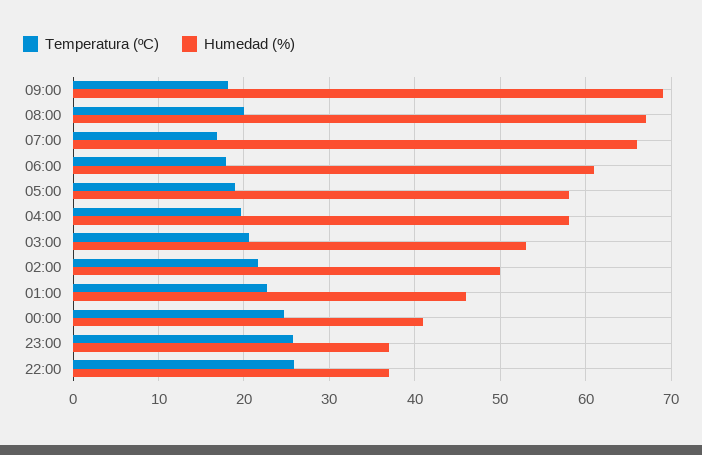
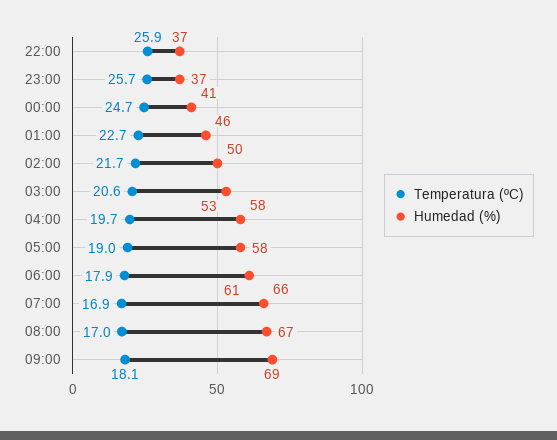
Temperatura (ºC), 08:00: 20 -> 17

